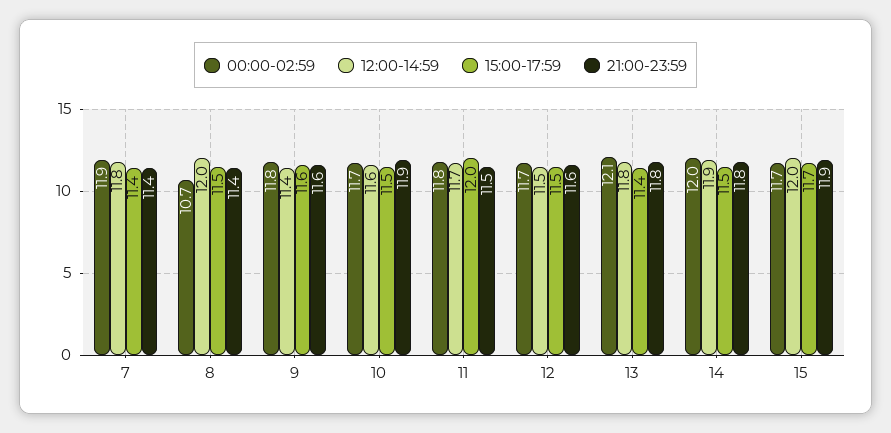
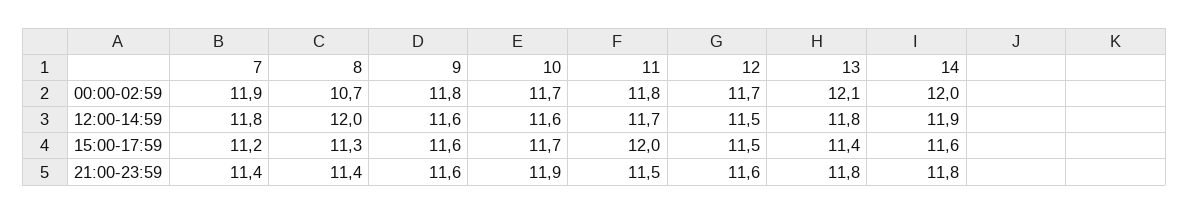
15:00-17:59, 7: 11.4 -> 11.2
15:00-17:59, 8: 11.5 -> 11.3
12:00-14:59, 9: 11.4 -> 11.6
15:00-17:59, 10: 11.5 -> 11.7
15:00-17:59, 14: 11.5 -> 11.6
00:00-02:59, 15: 11.7 -> none
12:00-14:59, 15: 12 -> none
15:00-17:59, 15: 11.7 -> none
21:00-23:59, 15: 11.9 -> none

